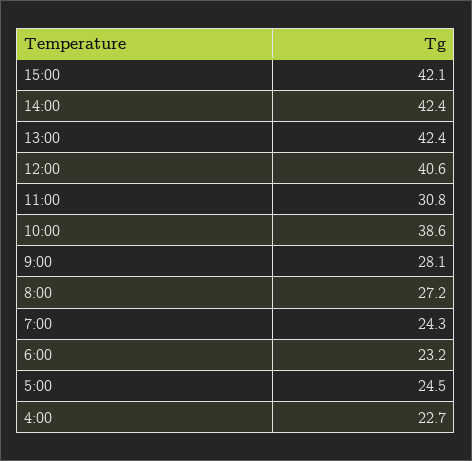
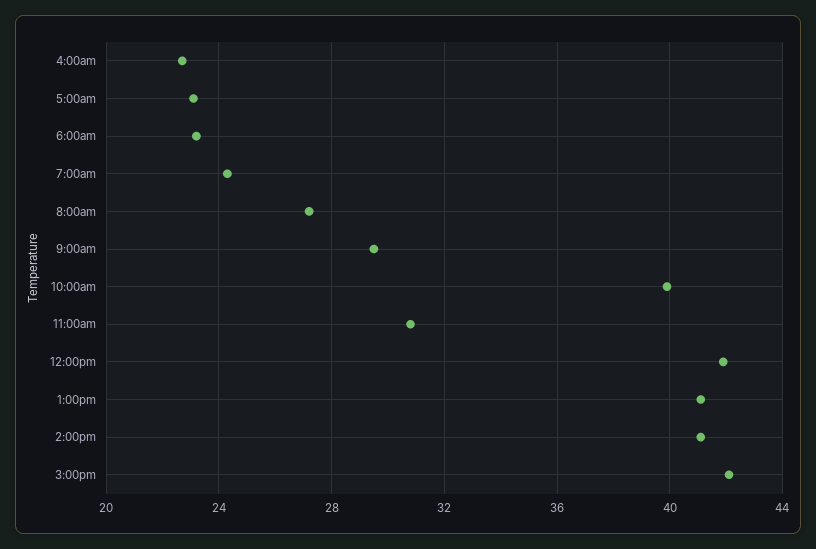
14:00: 42.4 -> 41
13:00: 42.4 -> 41
12:00: 40.6 -> 42
10:00: 38.6 -> 40
9:00: 28.1 -> 29.5
5:00: 24.5 -> 23

